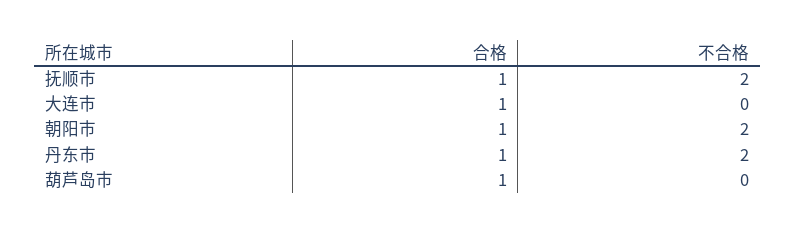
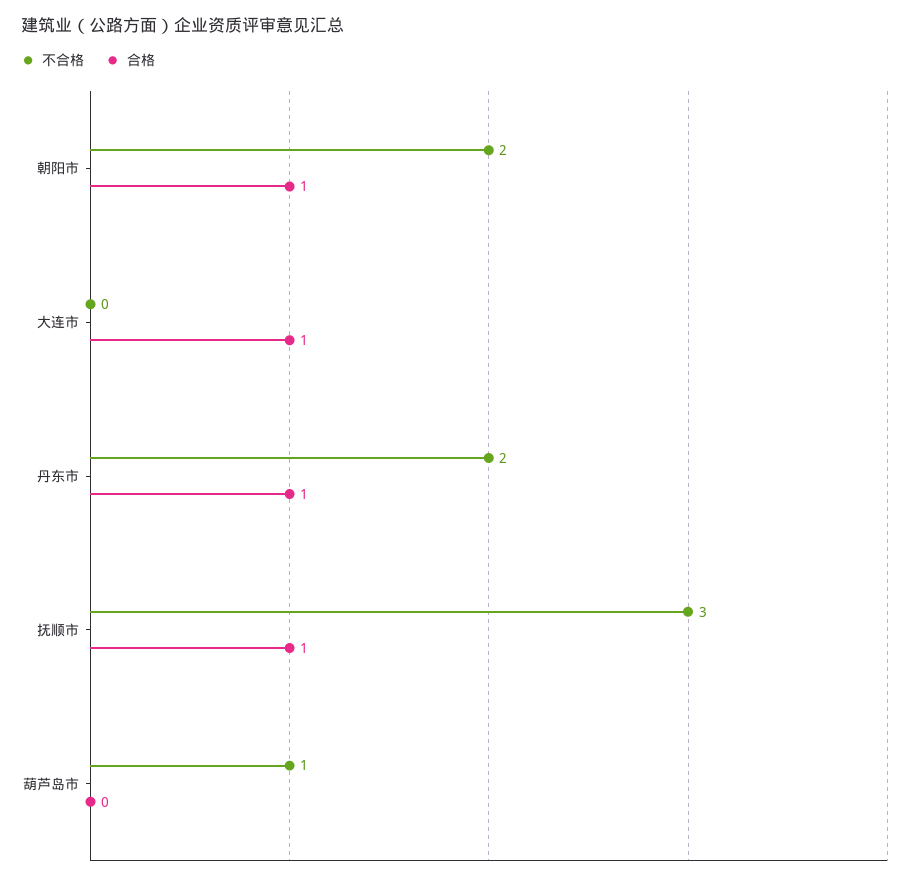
不合格, 抚顺市: 2 -> 3
合格, 葫芦岛市: 1 -> 0
不合格, 葫芦岛市: 0 -> 1

